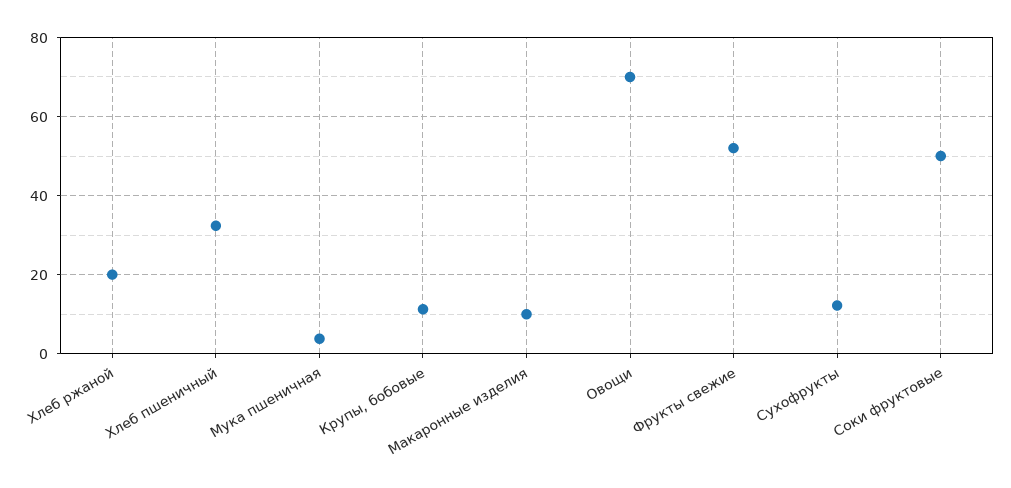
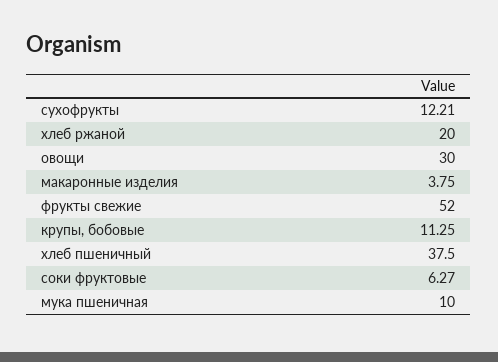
Хлеб пшеничный: 32 -> 37.5
Мука пшеничная: 4 -> 10
Макаронные изделия: 10 -> 3.75
Овощи: 70 -> 30
Соки фруктовые: 50 -> 6.27

